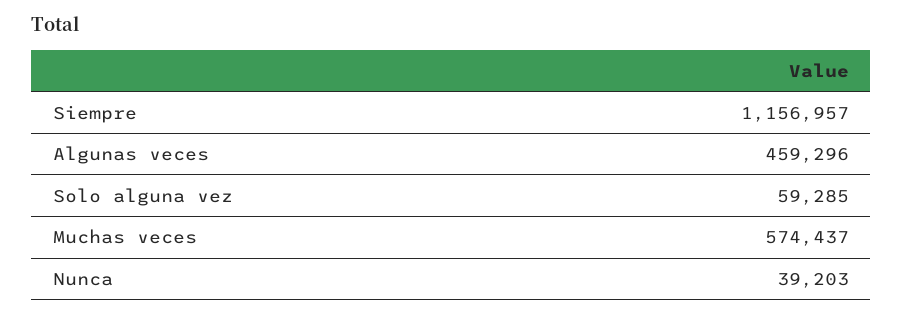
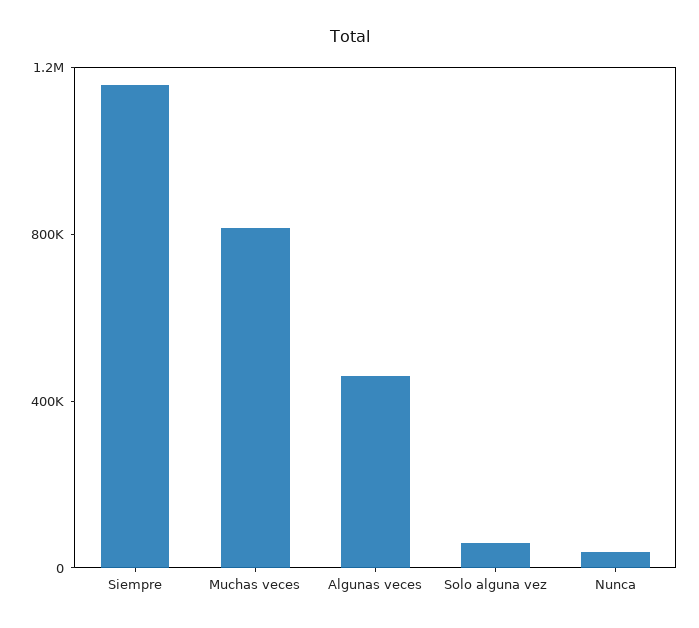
Muchas veces: 574437 -> 800000

